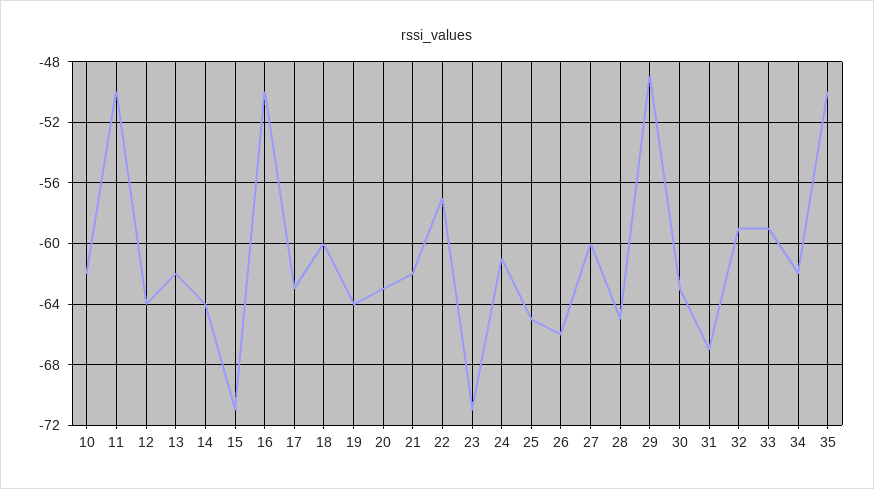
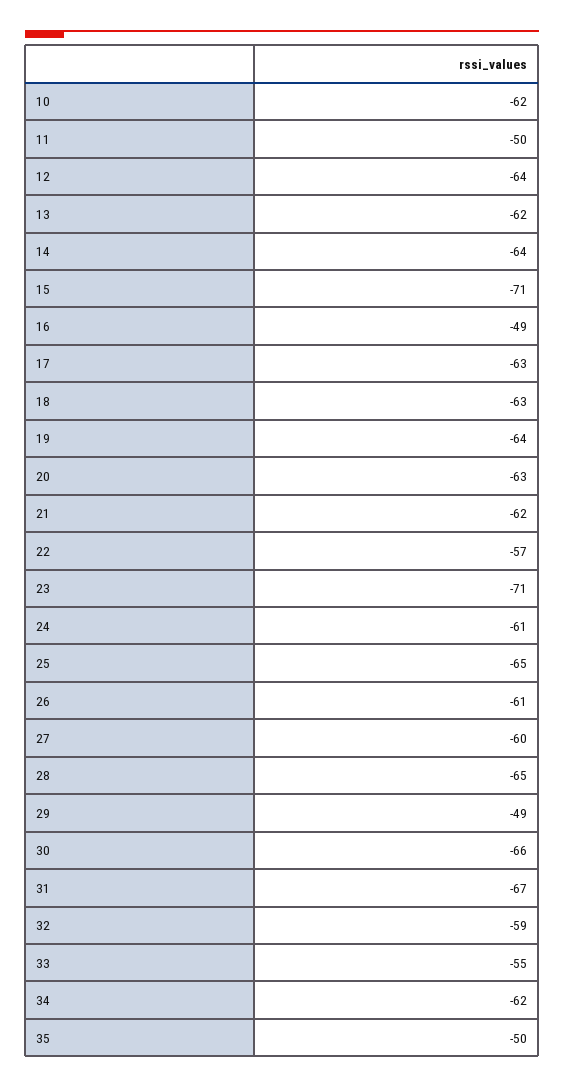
16: -50 -> -49
18: -60 -> -63
26: -66 -> -61
30: -63 -> -66
33: -59 -> -55

